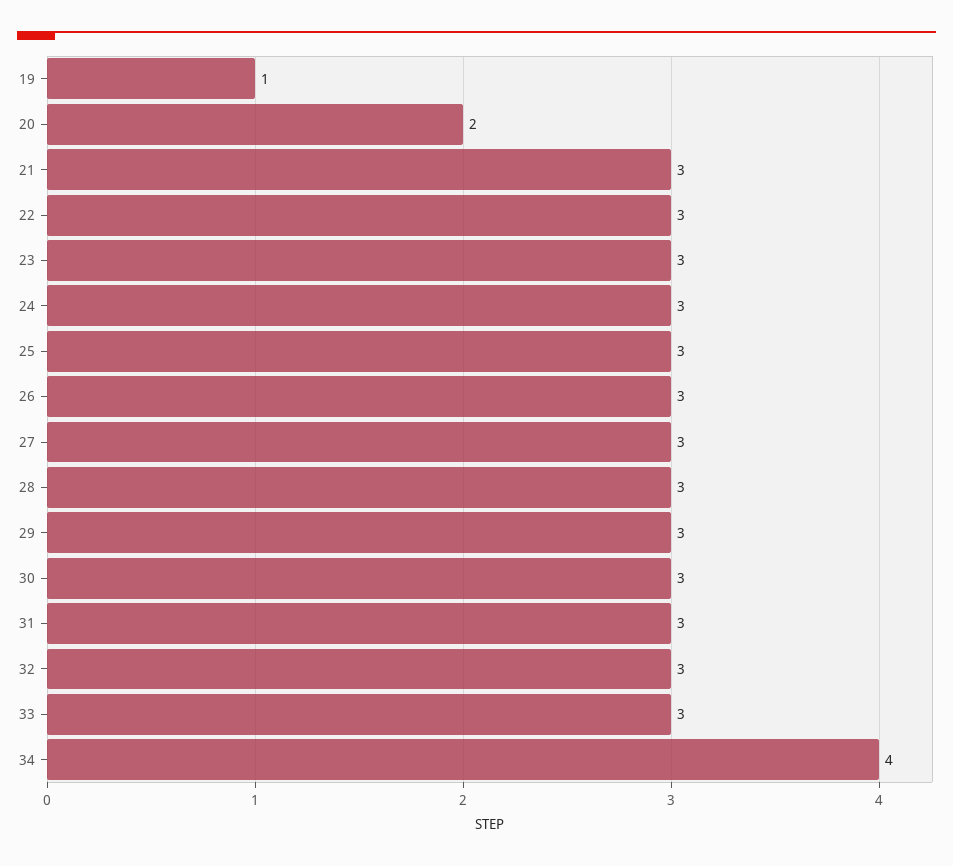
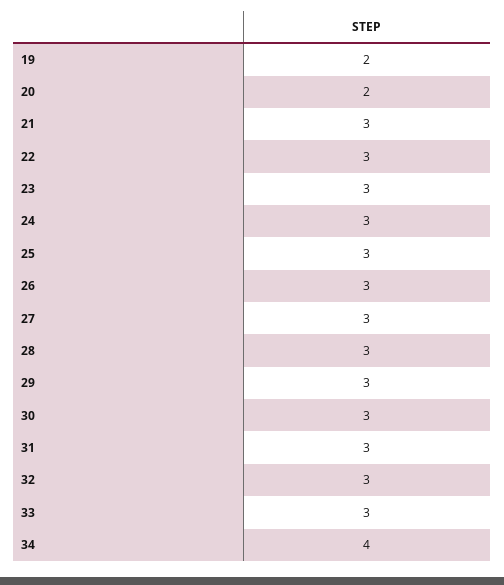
19: 1 -> 2

